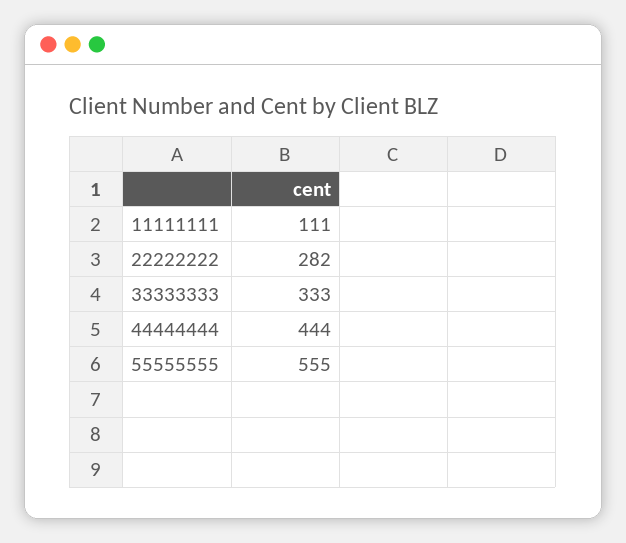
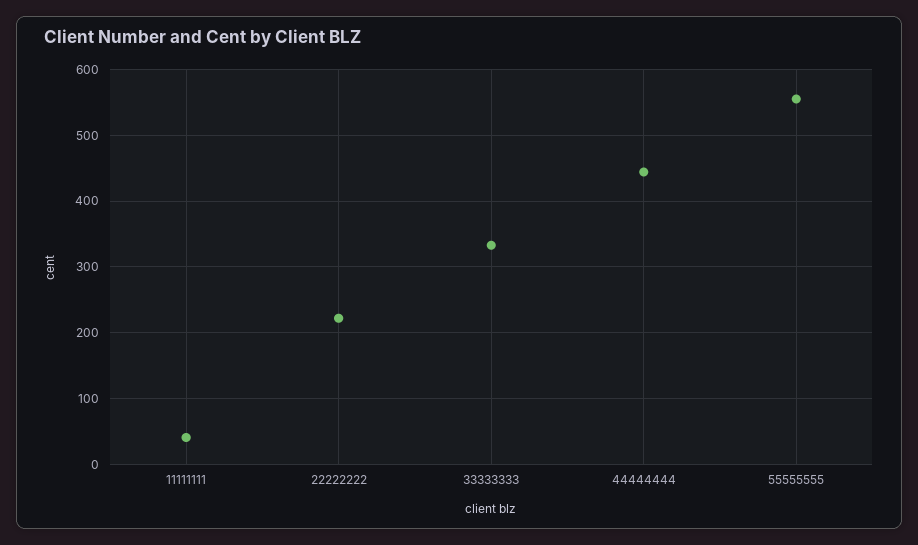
11111111: 111 -> 40
22222222: 282 -> 220

